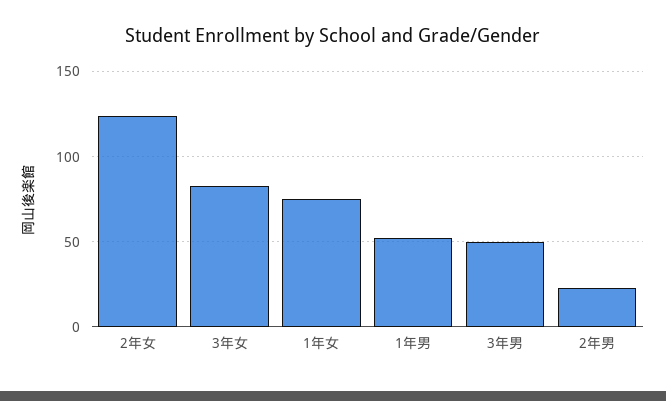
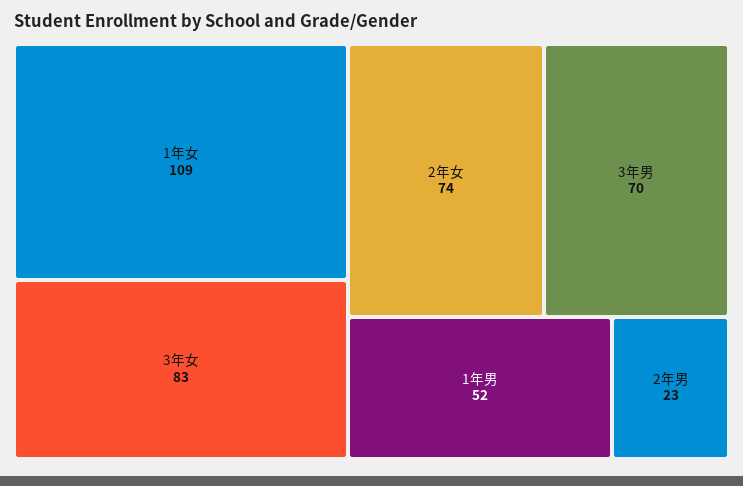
2年女: 125 -> 74
1年女: 75 -> 109
3年男: 50 -> 70

